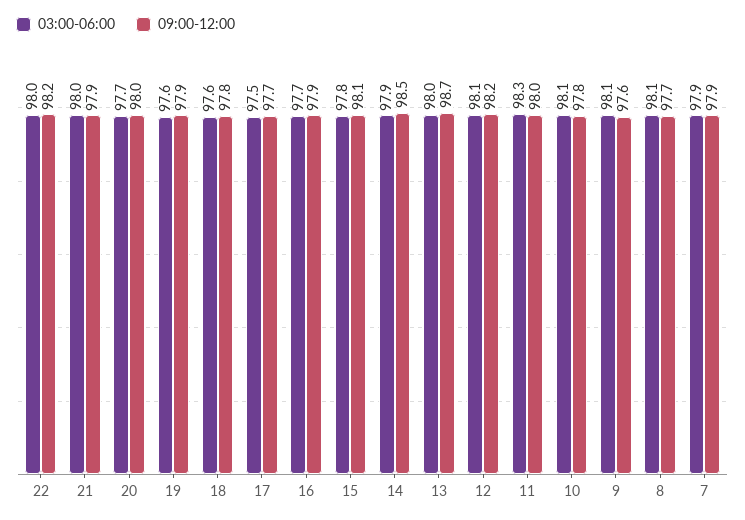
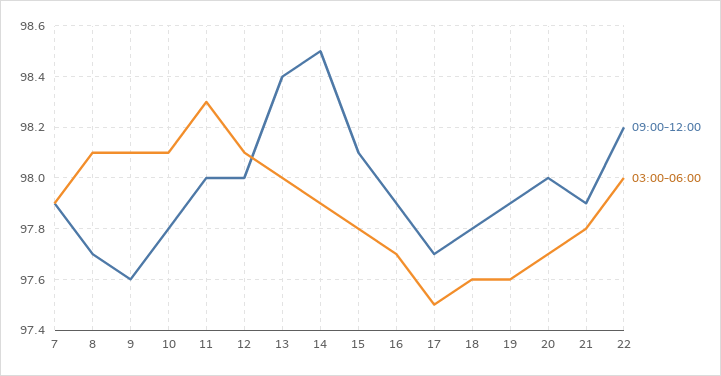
03:00-06:00, 21: 98 -> 97.8
09:00-12:00, 13: 98.7 -> 98.4
09:00-12:00, 12: 98.2 -> 98

